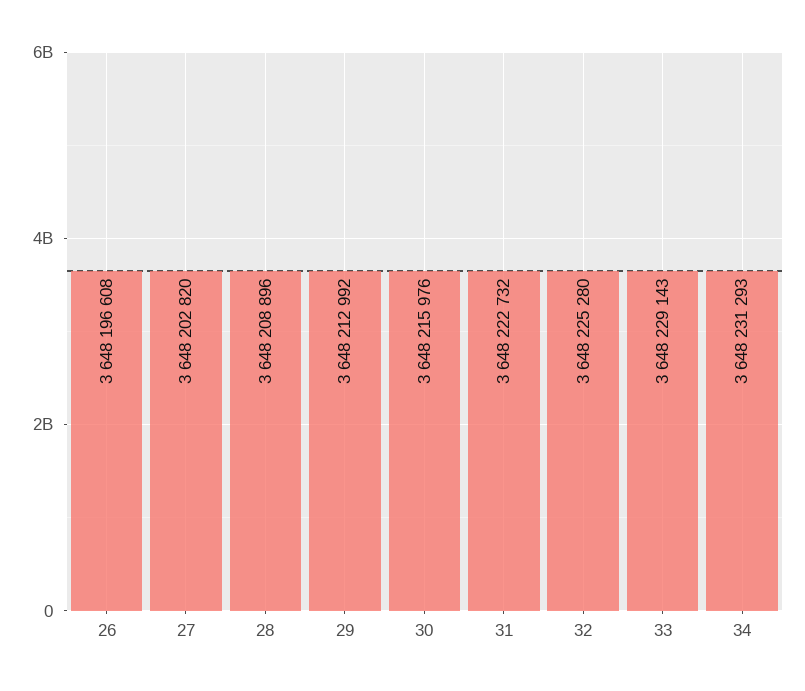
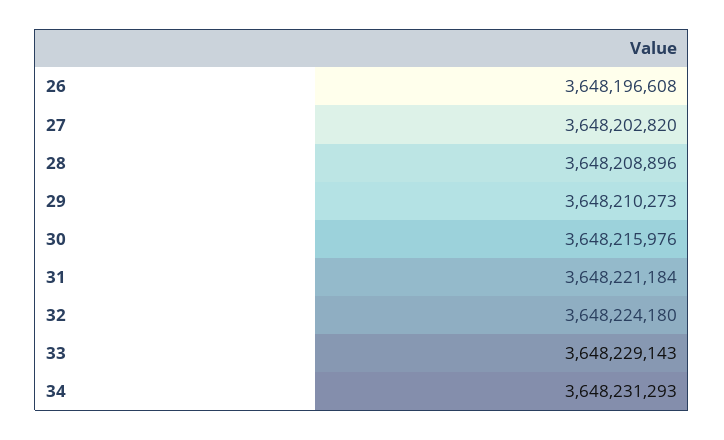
29: 3648212992 -> 3648210273
31: 3648222732 -> 3648221184
32: 3648225280 -> 3648224180

